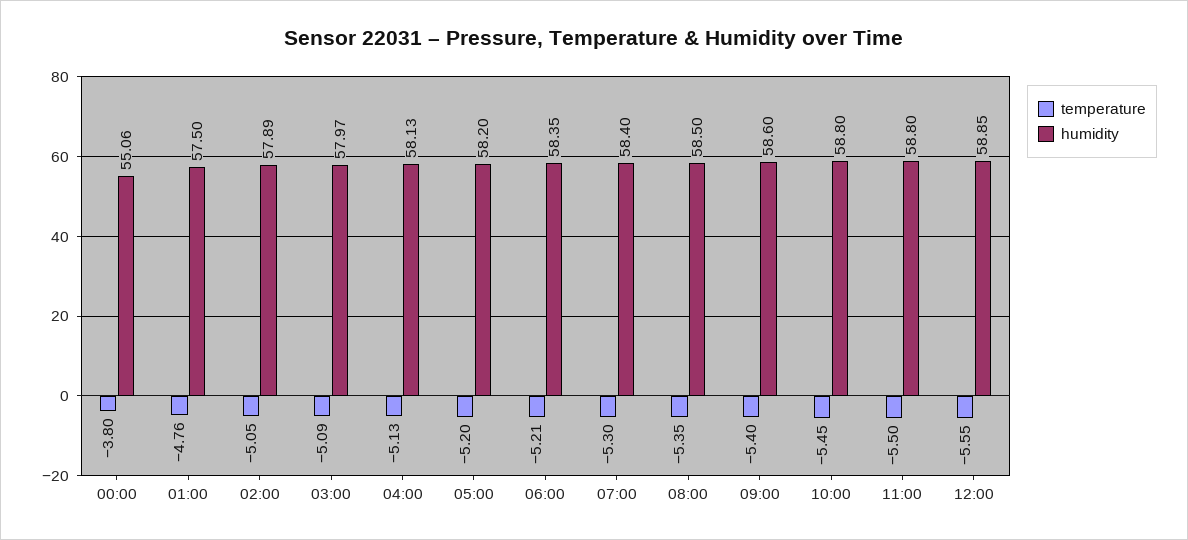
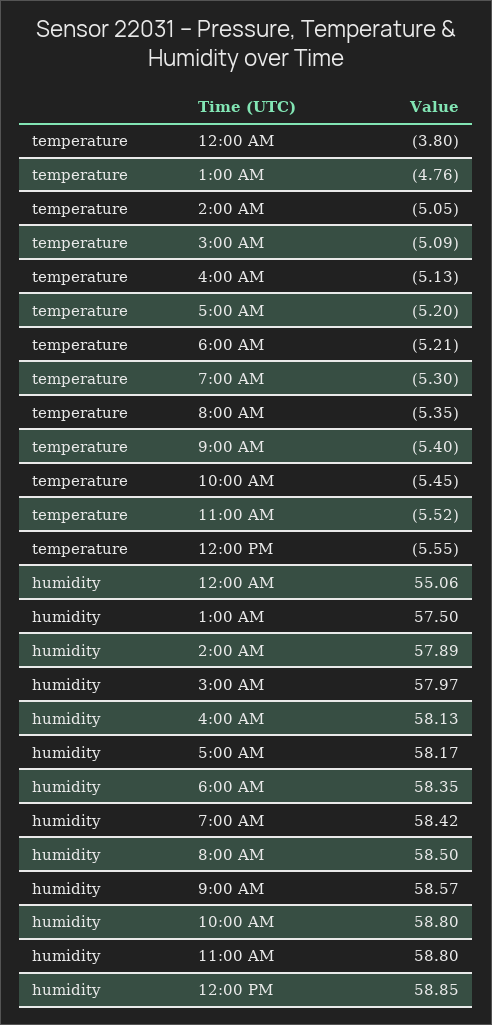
humidity, 05:00: 58.2 -> 58.17
humidity, 07:00: 58.4 -> 58.42
humidity, 09:00: 58.6 -> 58.57
temperature, 11:00: -5.5 -> -5.52

